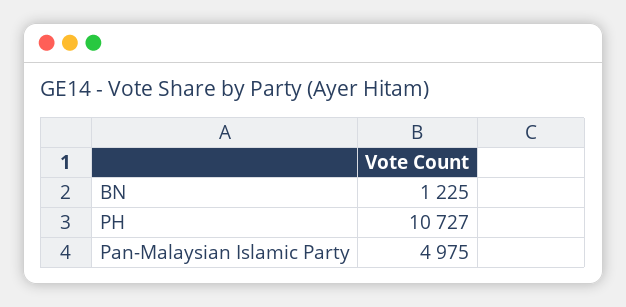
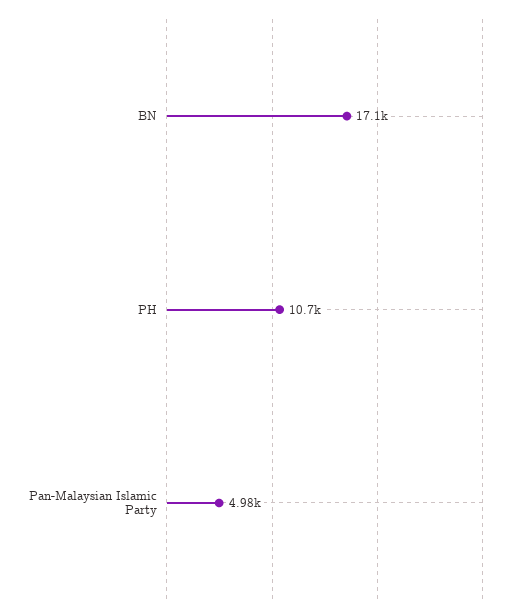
BN: 1225 -> 17100

